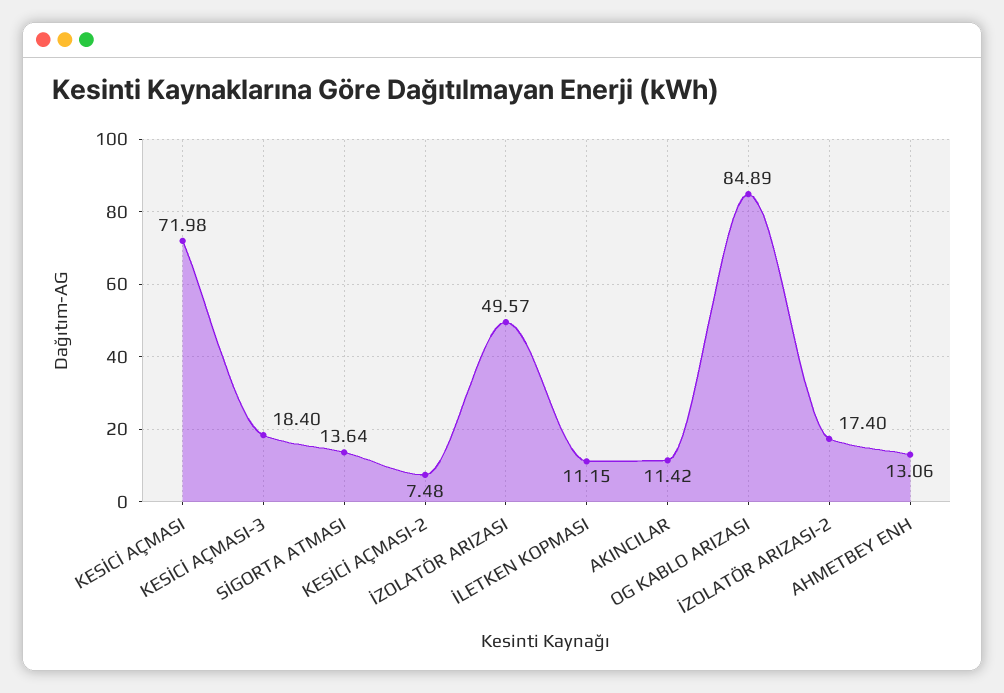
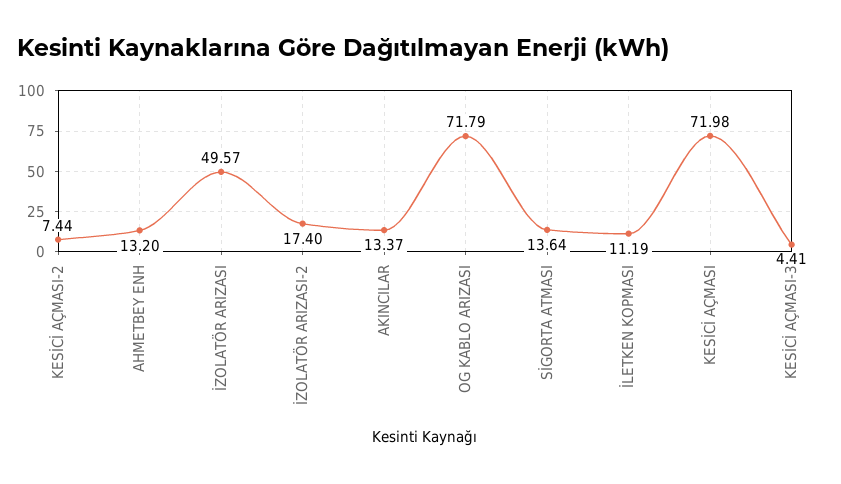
KESİCİ AÇMASI-3: 18.4 -> 4.41
KESİCİ AÇMASI-2: 7.48 -> 7.44
İLETKEN KOPMASI: 11.15 -> 11.19
AKINCILAR: 11.42 -> 13.37
OG KABLO ARIZASI: 84.89 -> 71.79
AHMETBEY ENH: 13.06 -> 13.2

